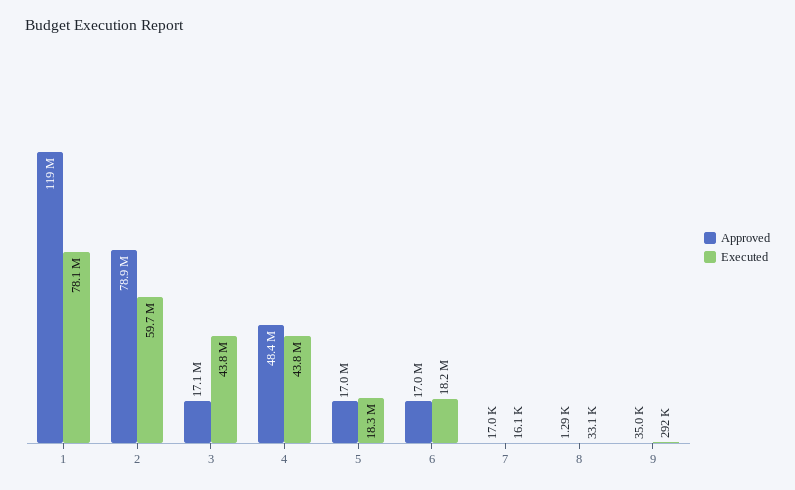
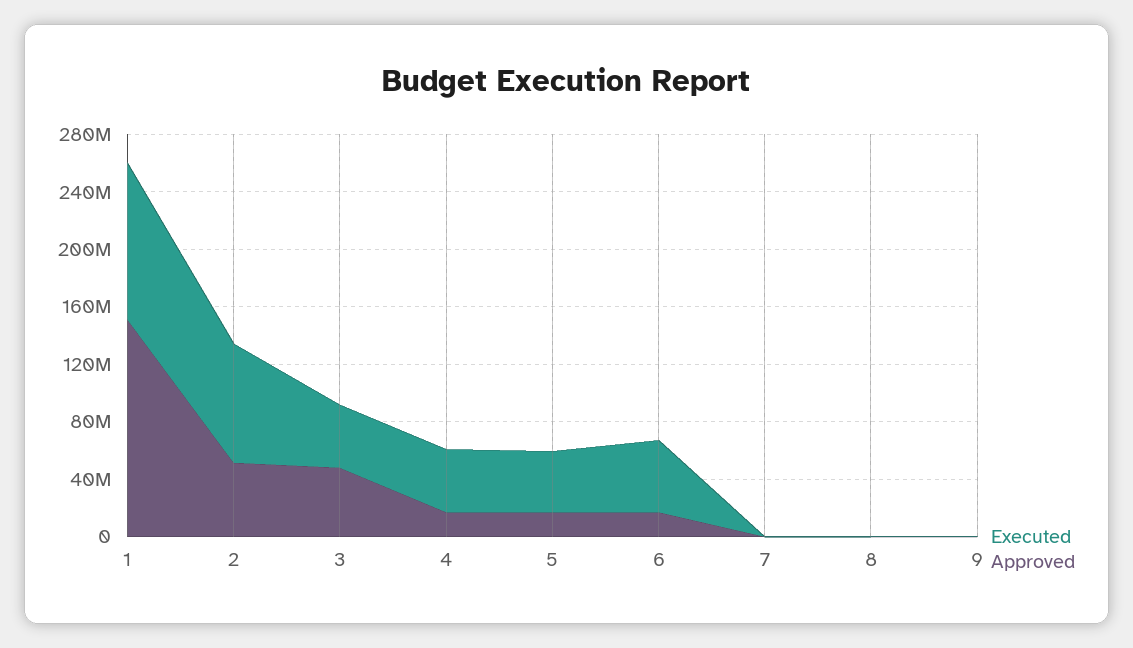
Approved, 1: 119000000 -> 150000000
Executed, 1: 78100000 -> 110000000
Approved, 2: 78900000 -> 50000000
Executed, 2: 59700000 -> 80000000
Approved, 3: 17100000 -> 50000000
Approved, 4: 48400000 -> 20000000
Executed, 5: 18300000 -> 40000000
Executed, 6: 18200000 -> 50000000

